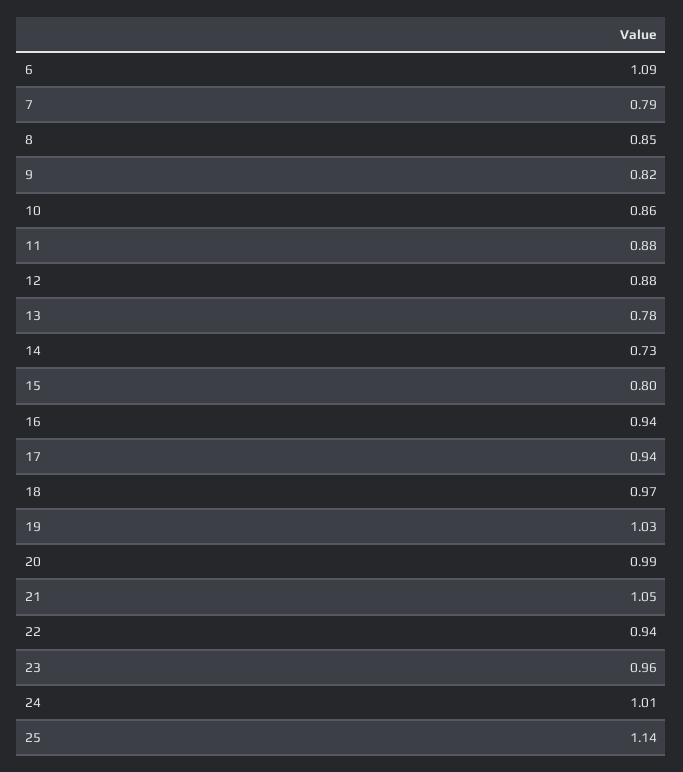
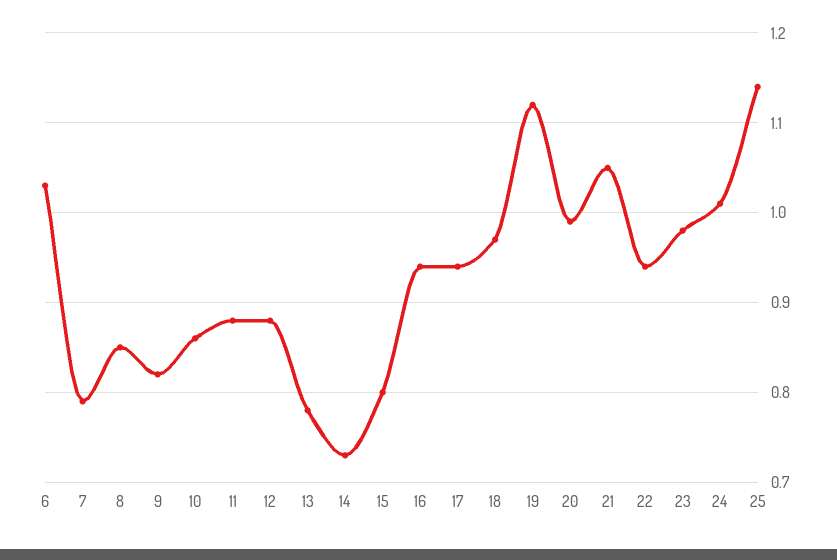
6: 1.09 -> 1.03
19: 1.03 -> 1.12
23: 0.96 -> 0.98

